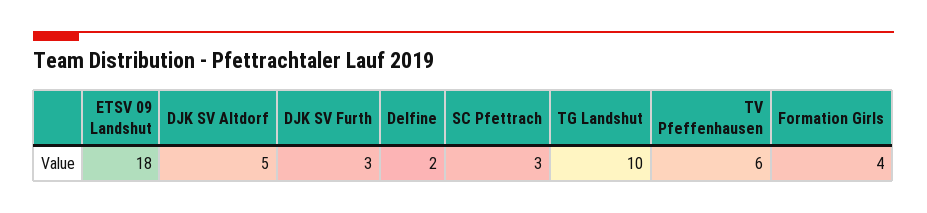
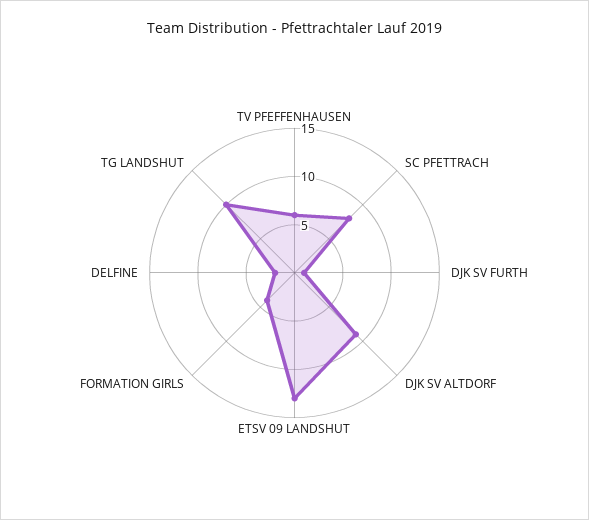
ETSV 09 Landshut: 18 -> 13
DJK SV Altdorf: 5 -> 9
DJK SV Furth: 3 -> 1
SC Pfettrach: 3 -> 8

